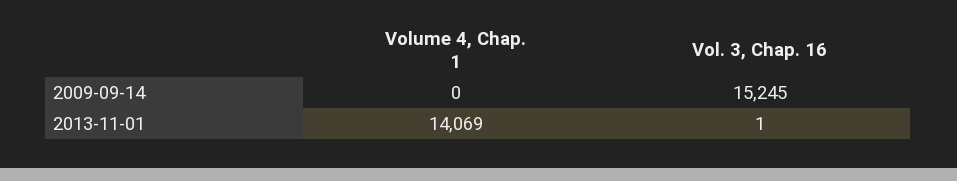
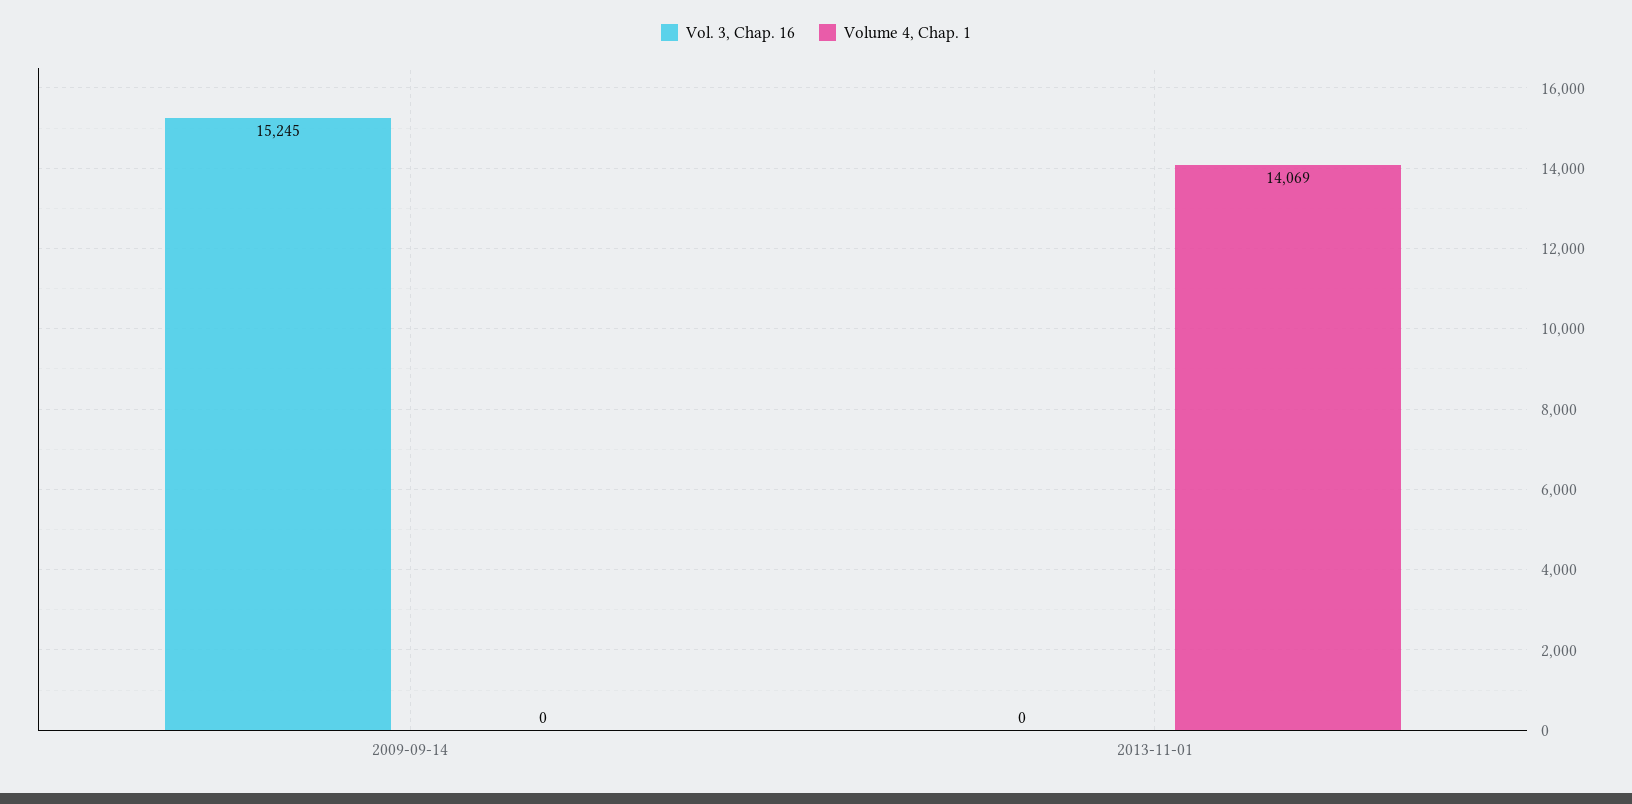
Vol. 3, Chap. 16, 2013-11-01: 1 -> 0

